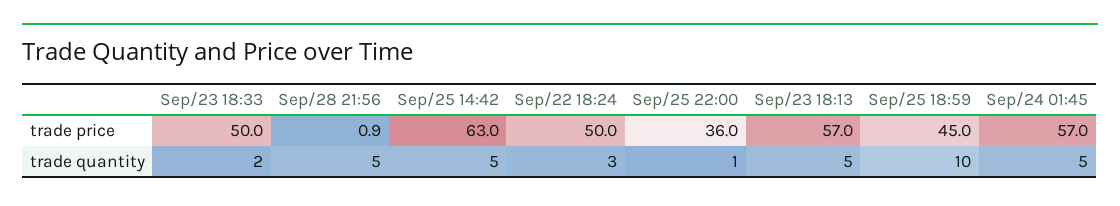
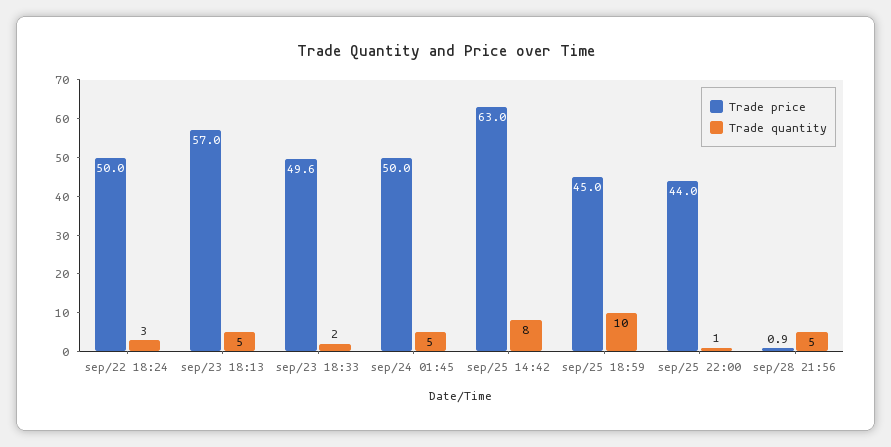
trade price, Sep/23 18:33: 50 -> 49.6
trade price, Sep/25 22:00: 36 -> 44
trade price, Sep/24 01:45: 57 -> 50
trade quantity, Sep/25 14:42: 5 -> 8

